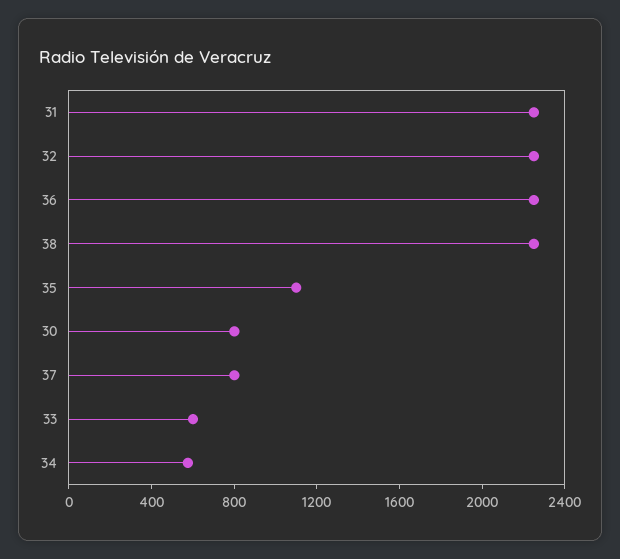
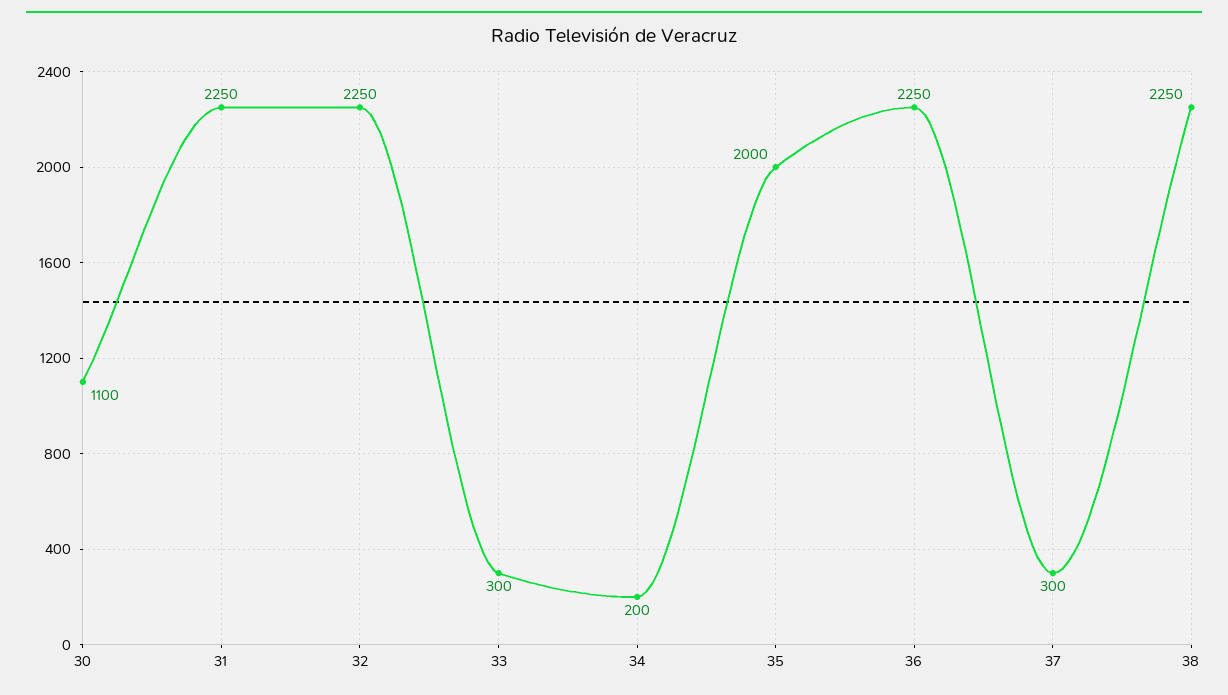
35: 1100 -> 2000
30: 800 -> 1100
37: 800 -> 300
33: 600 -> 300
34: 600 -> 200

